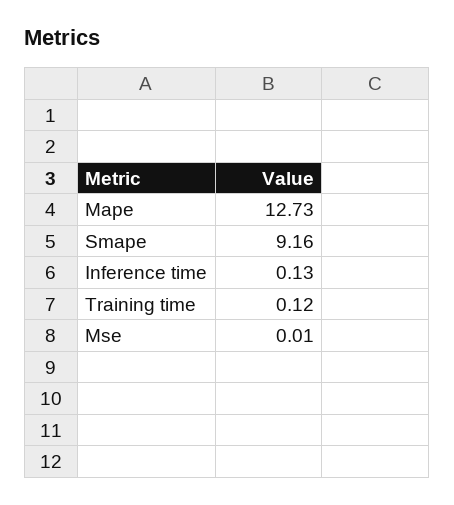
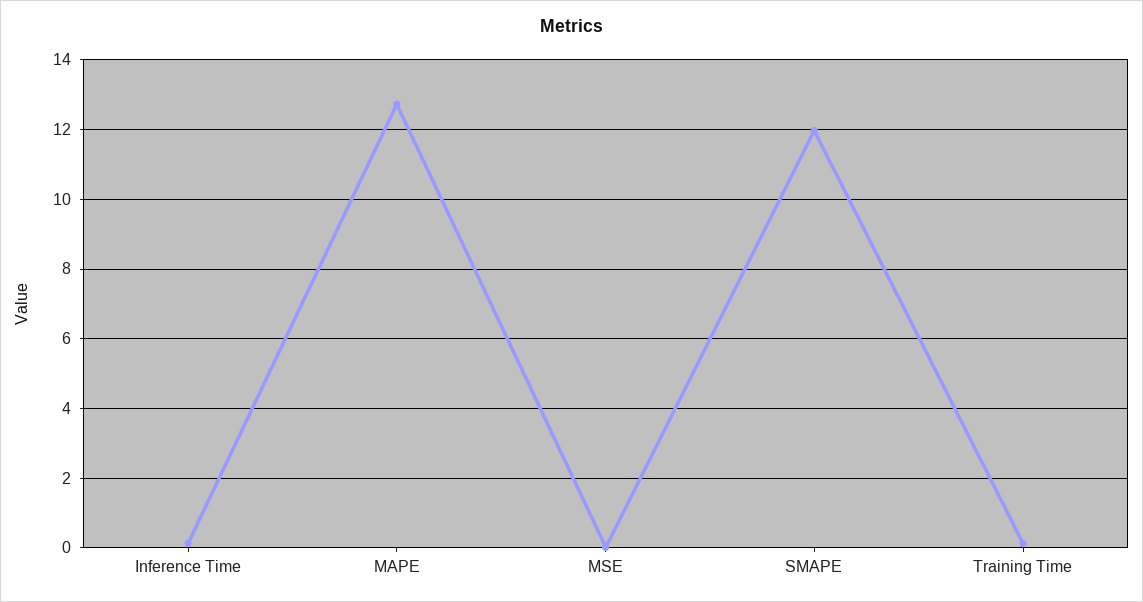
Smape: 9.16 -> 12

